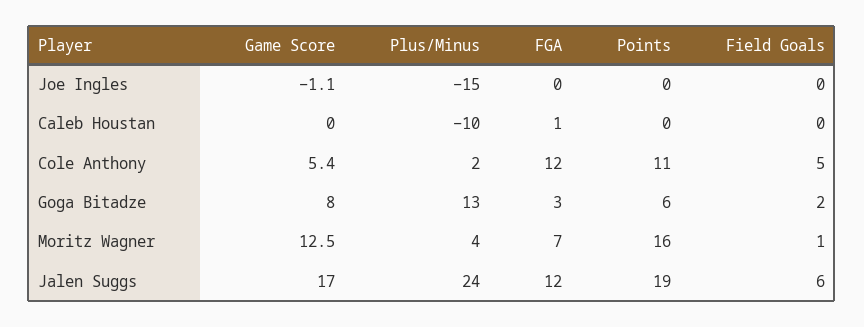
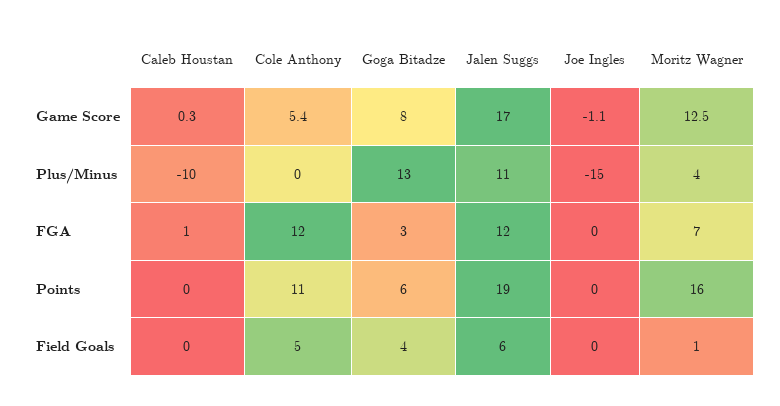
Game Score, Caleb Houstan: 0 -> 0.3
Plus/Minus, Cole Anthony: 2 -> 0
Field Goals, Goga Bitadze: 2 -> 4
Plus/Minus, Jalen Suggs: 24 -> 11

